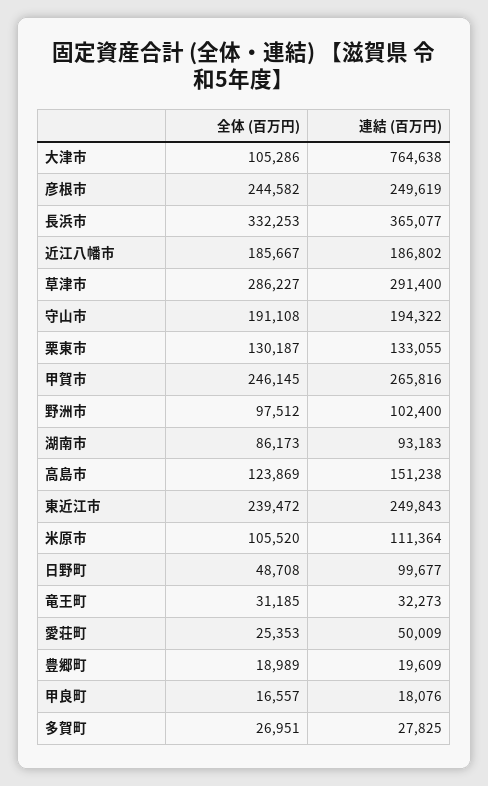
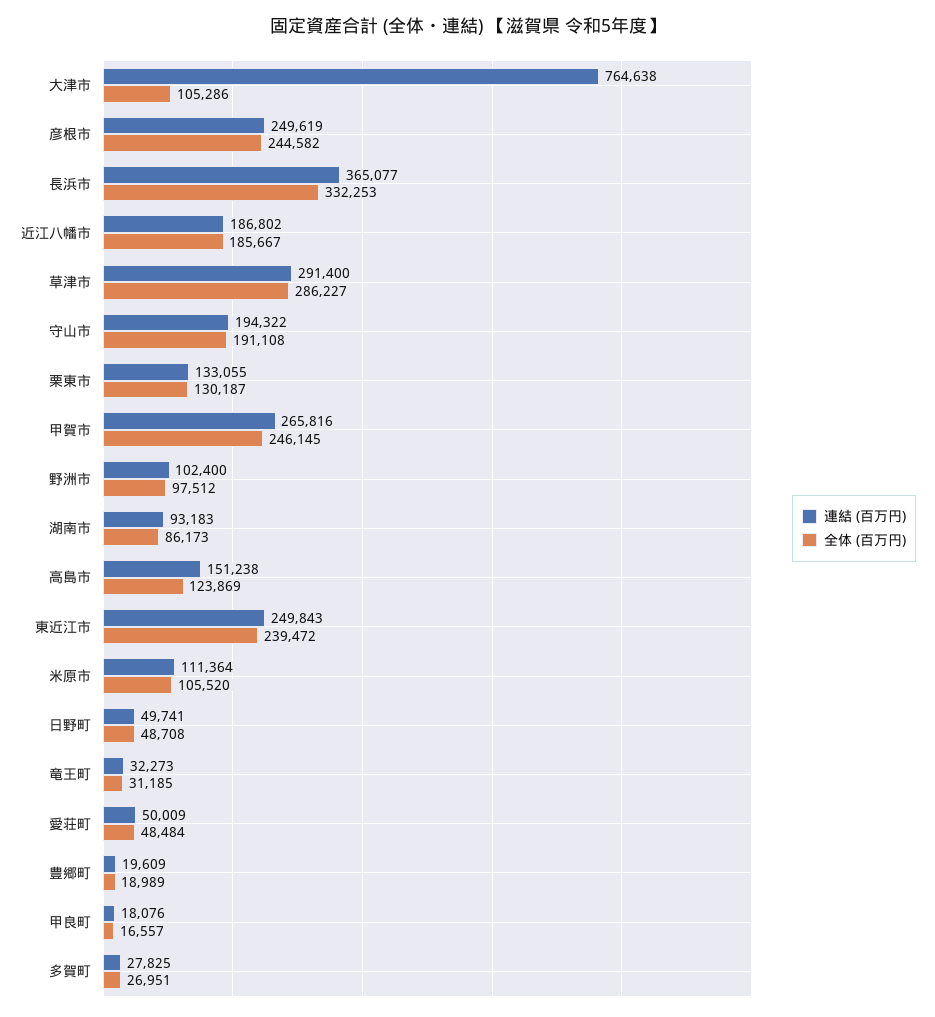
連結 (百万円), 日野町: 99677 -> 49741
全体 (百万円), 愛荘町: 25353 -> 48484

